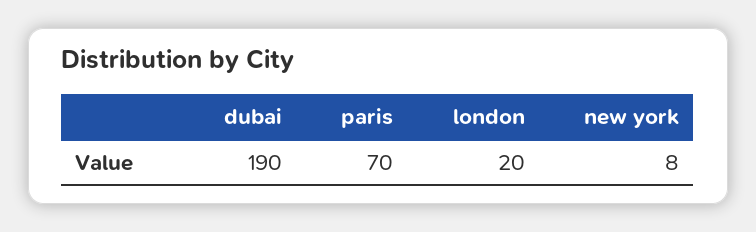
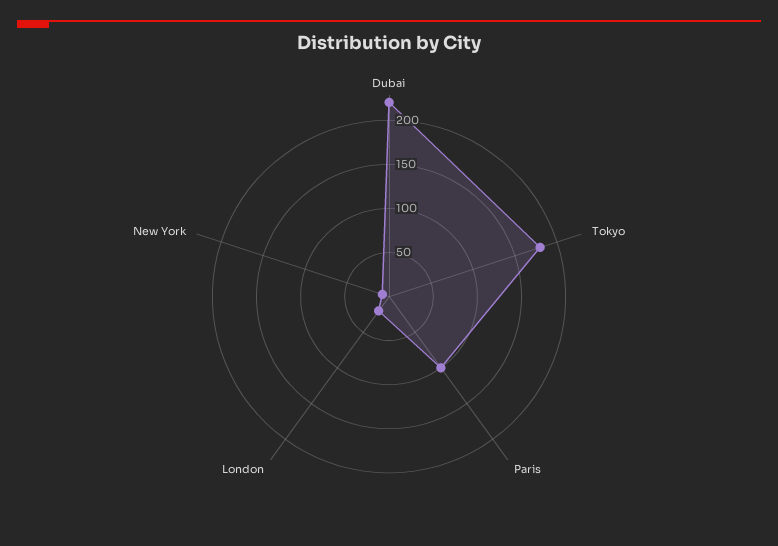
dubai: 190 -> 220
paris: 70 -> 100
Tokyo: none -> 180

